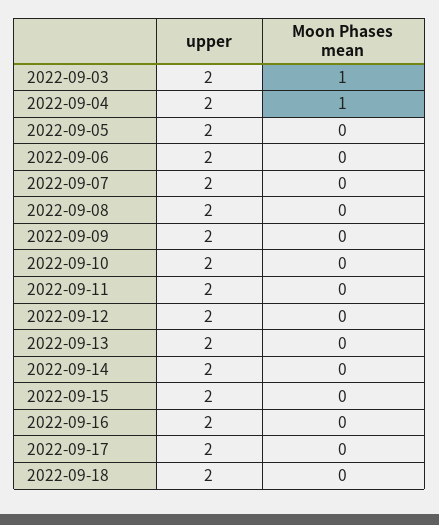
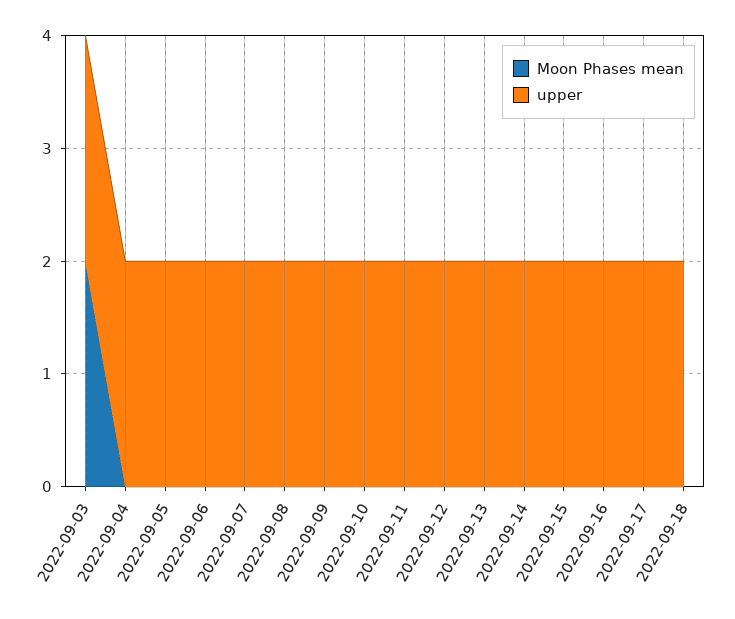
Moon Phases mean, 2022-09-03: 1 -> 2
Moon Phases mean, 2022-09-04: 1 -> 0

